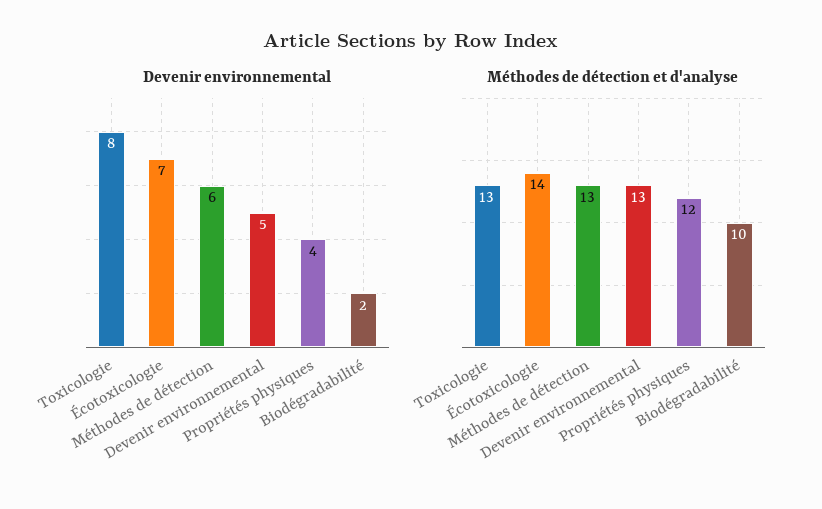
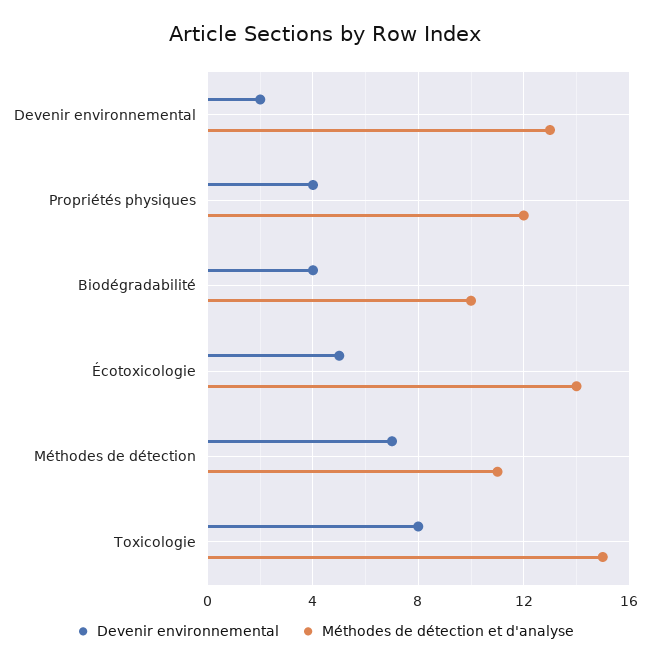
Devenir environnemental, Écotoxicologie: 7 -> 5
Devenir environnemental, Méthodes de détection: 6 -> 7
Devenir environnemental, Devenir environnemental: 5 -> 2
Devenir environnemental, Biodégradabilité: 2 -> 4
Méthodes de détection et d'analyse, Toxicologie: 13 -> 15
Méthodes de détection et d'analyse, Méthodes de détection: 13 -> 11

